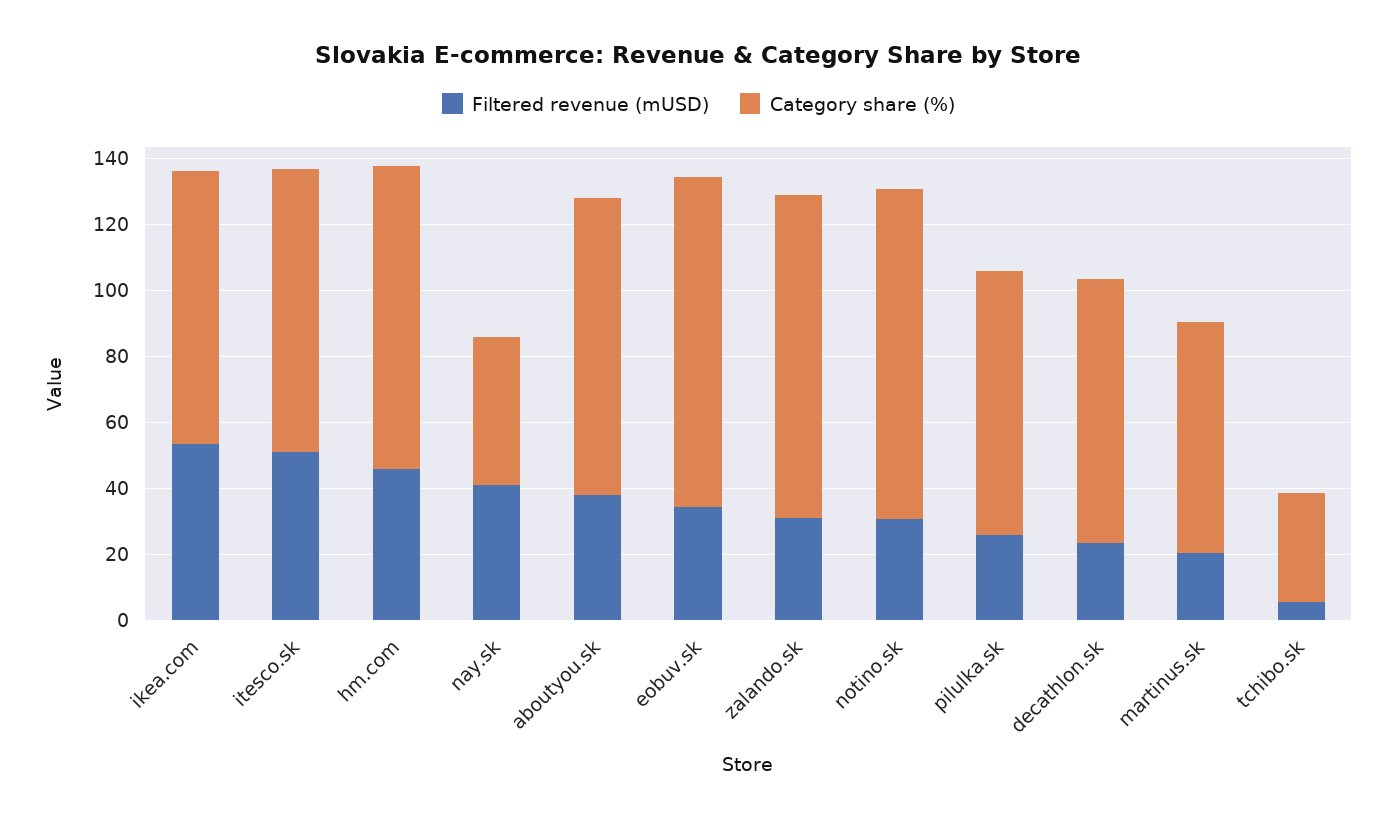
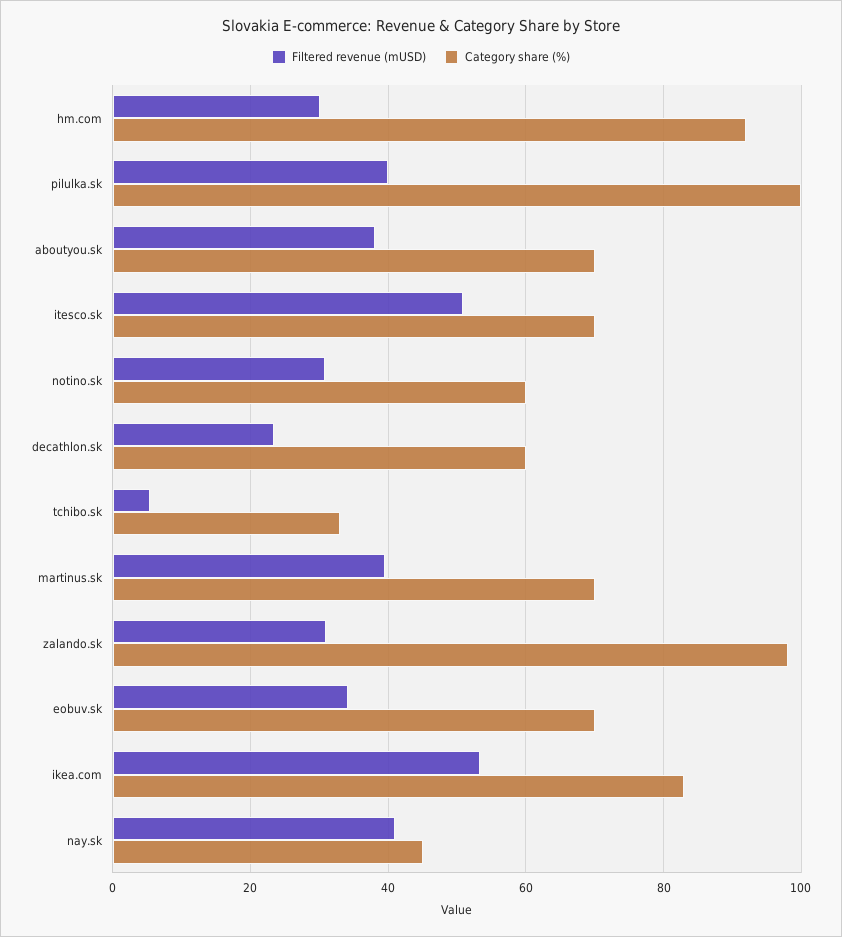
Category share (%), itesco.sk: 85 -> 70
Filtered revenue (mUSD), hm.com: 45 -> 30
Category share (%), aboutyou.sk: 90 -> 70
Category share (%), eobuv.sk: 100 -> 70
Category share (%), notino.sk: 100 -> 60
Filtered revenue (mUSD), pilulka.sk: 25 -> 40
Category share (%), pilulka.sk: 80 -> 100
Category share (%), decathlon.sk: 80 -> 60
Filtered revenue (mUSD), martinus.sk: 20 -> 40

